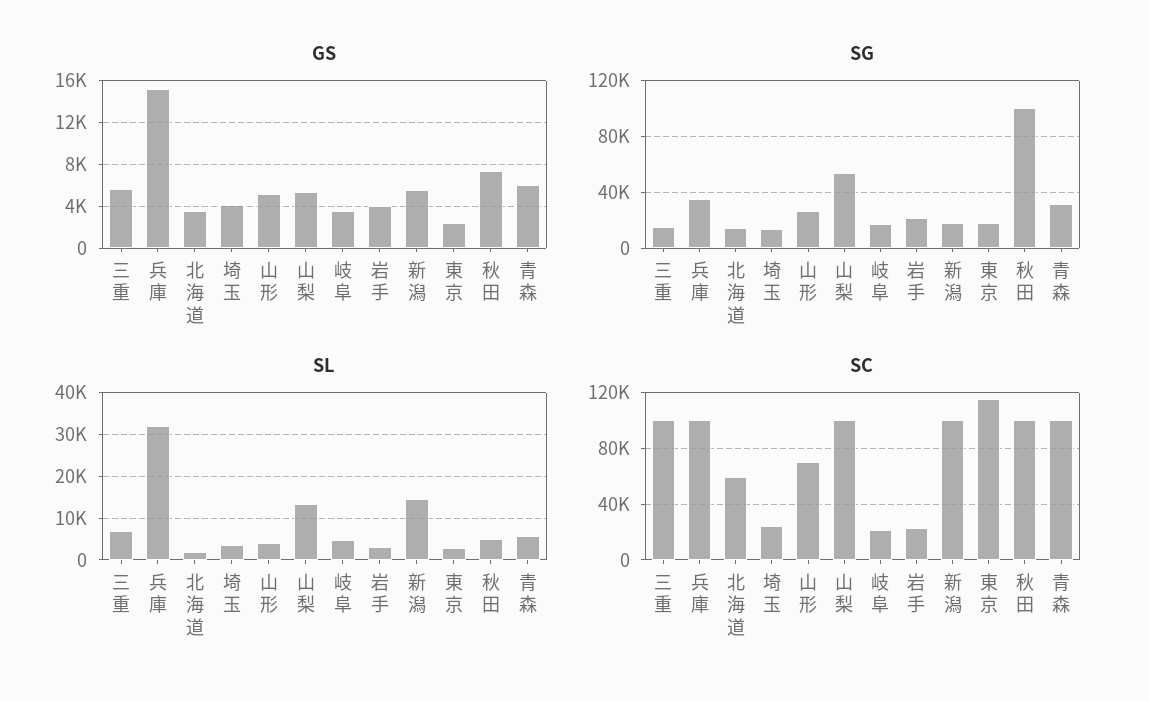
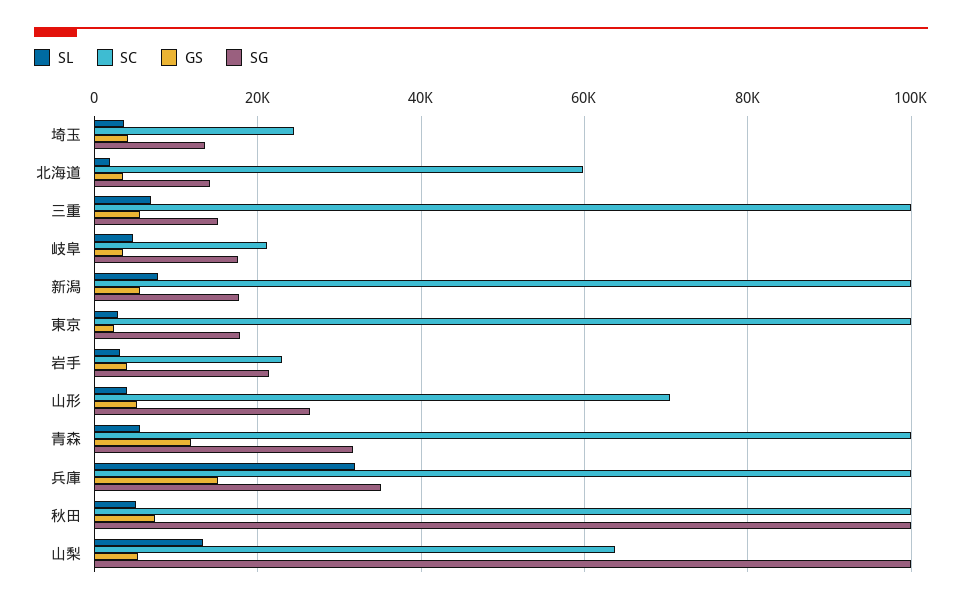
GS, 青森: 6000 -> 12000
SG, 山梨: 55000 -> 100000
SL, 新潟: 14000 -> 8000
SC, 山梨: 100000 -> 64000
SC, 東京: 115000 -> 100000

